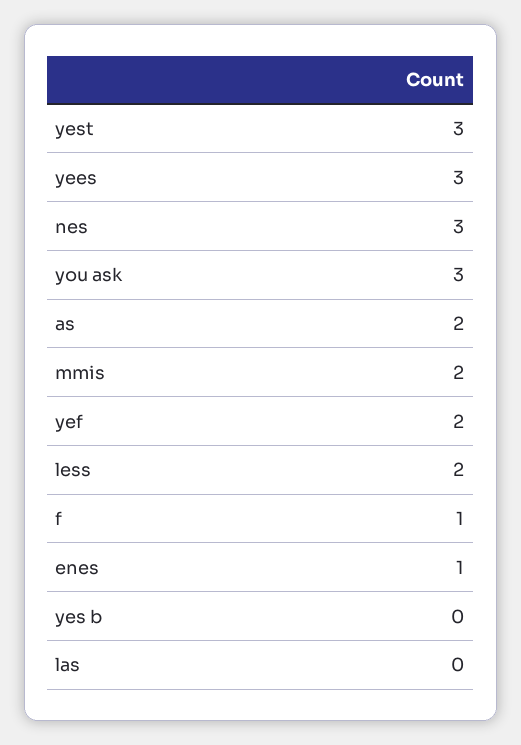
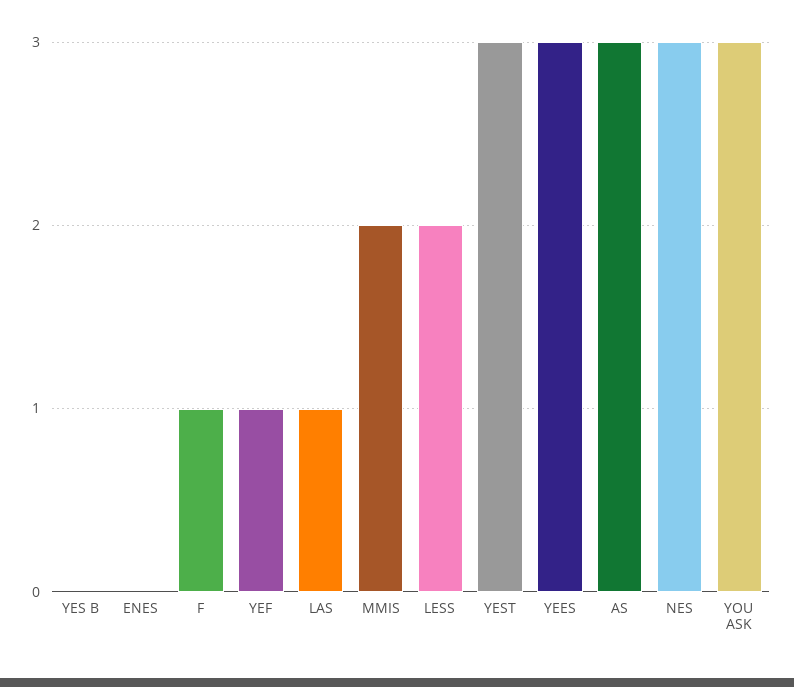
as: 2 -> 3
yef: 2 -> 1
enes: 1 -> 0
las: 0 -> 1

